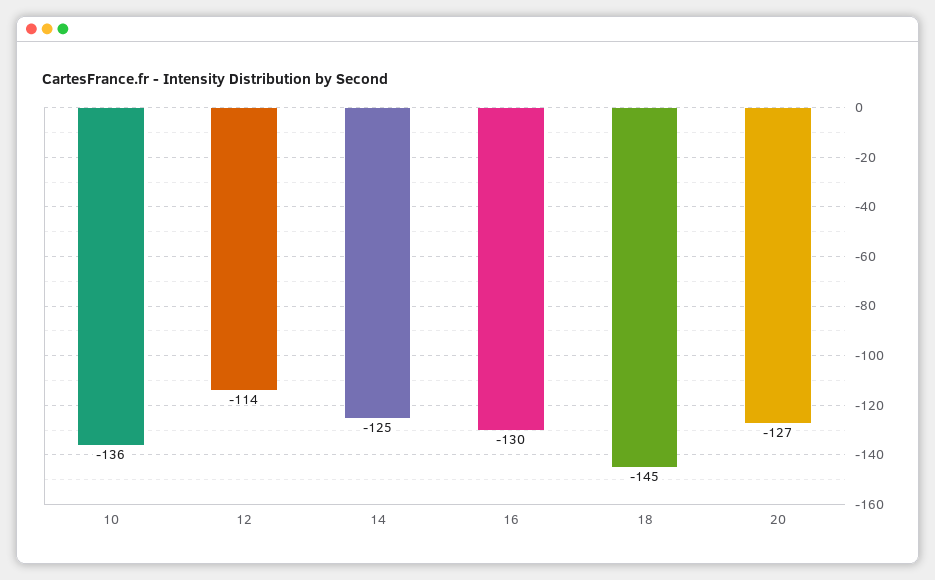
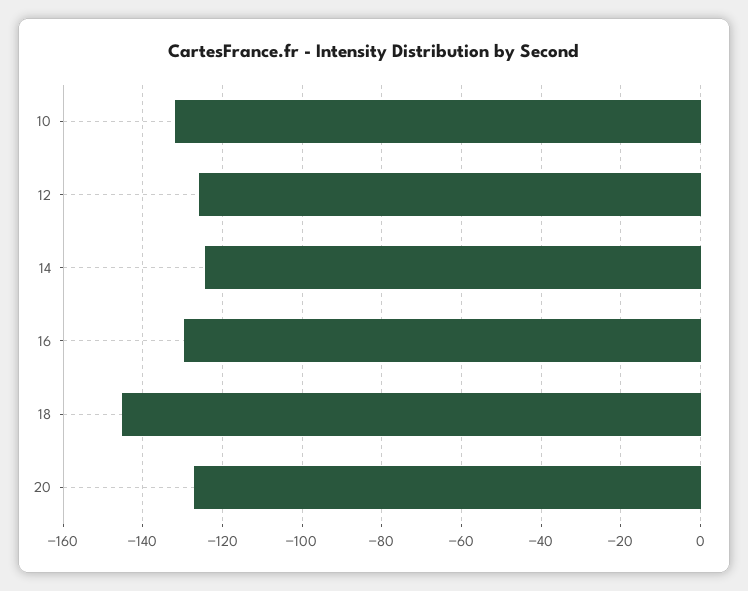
10: -136 -> -132
12: -114 -> -126

